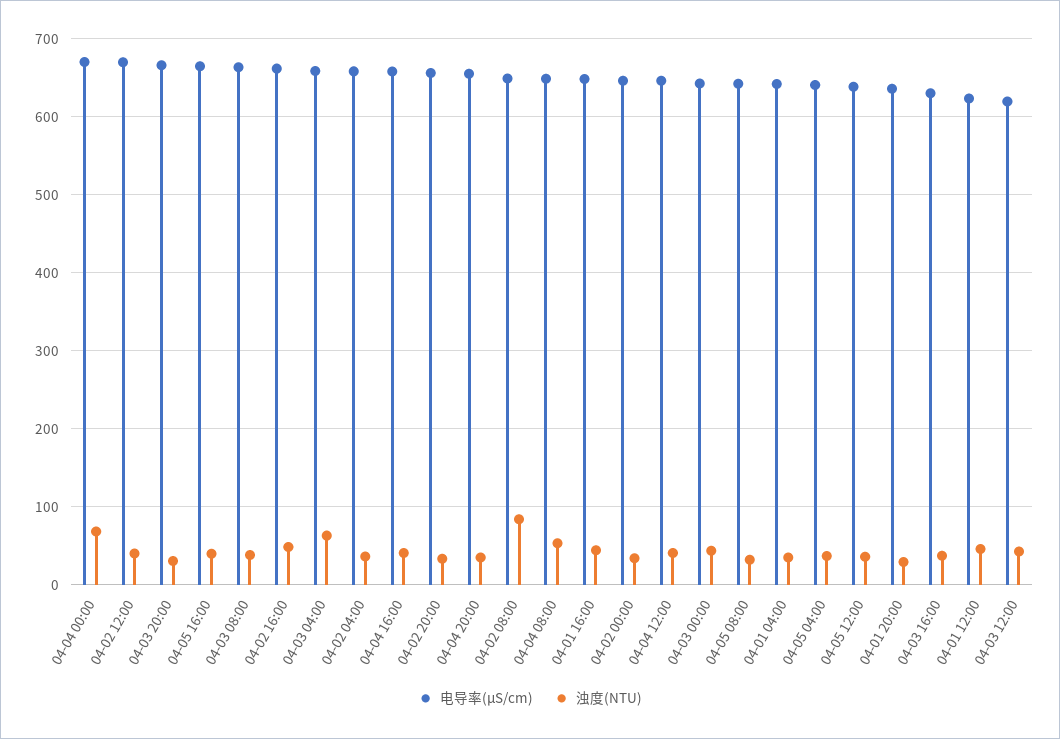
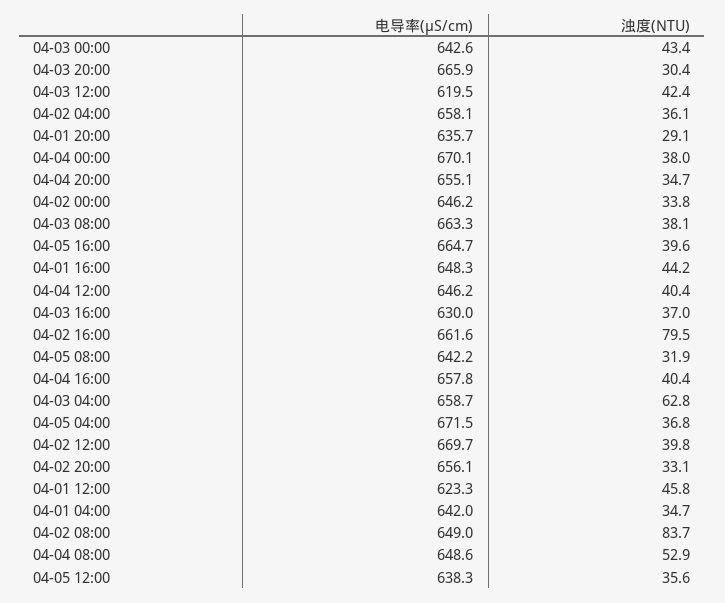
浊度(NTU), 04-04 00:00: 70 -> 38
浊度(NTU), 04-02 16:00: 50 -> 79.5
电导率(μS/cm), 04-05 04:00: 640 -> 671.5

